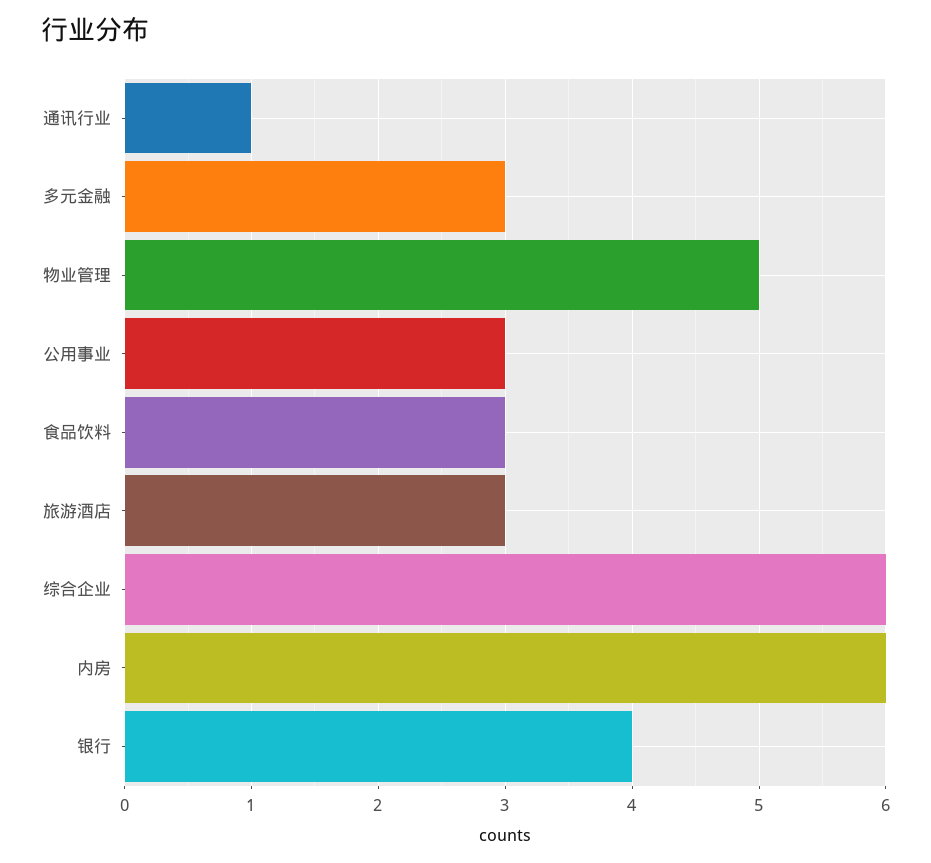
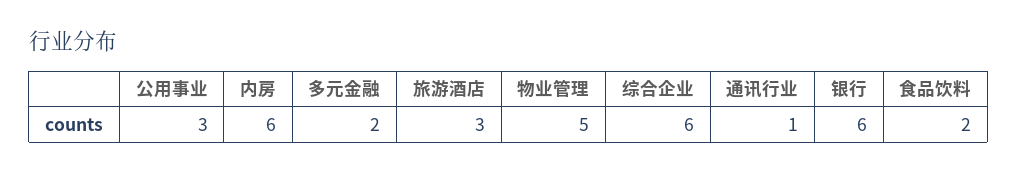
多元金融: 3 -> 2
食品饮料: 3 -> 2
银行: 4 -> 6

